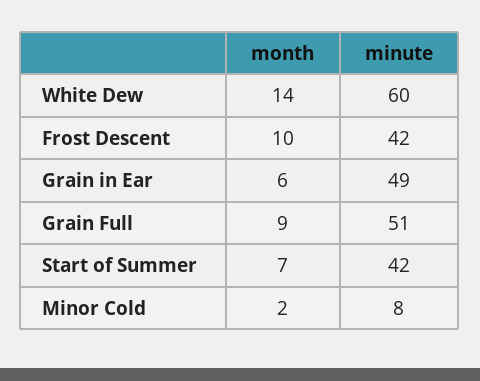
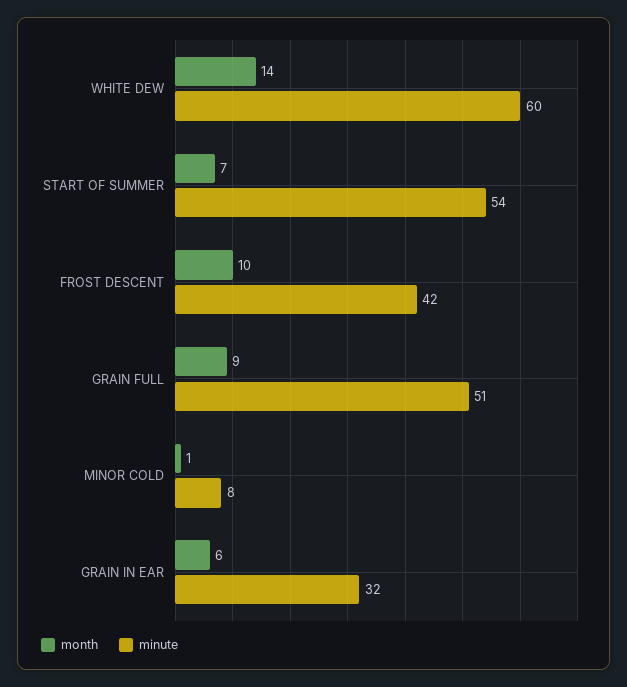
minute, Grain in Ear: 49 -> 32
minute, Start of Summer: 42 -> 54
month, Minor Cold: 2 -> 1

